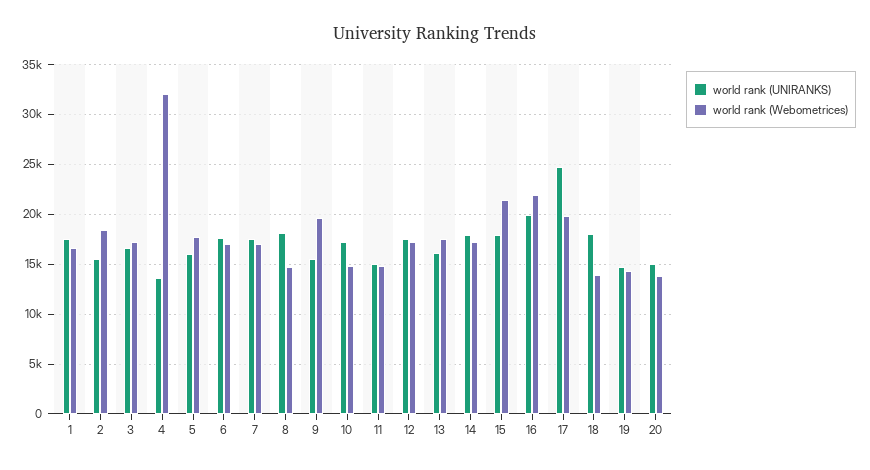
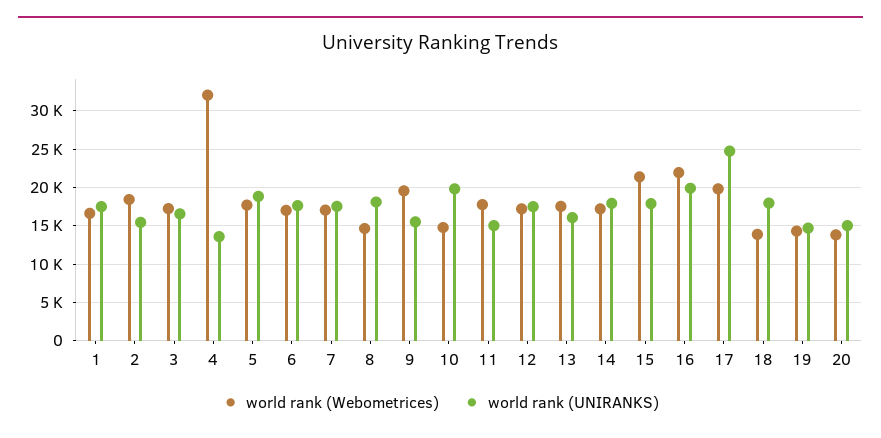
world rank (UNIRANKS), 5: 16000 -> 19000
world rank (UNIRANKS), 10: 17000 -> 20000
world rank (Webometrices), 11: 15000 -> 18000

